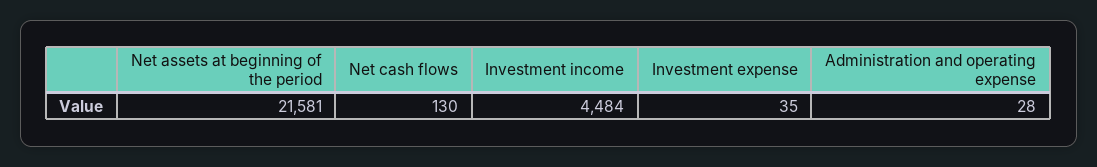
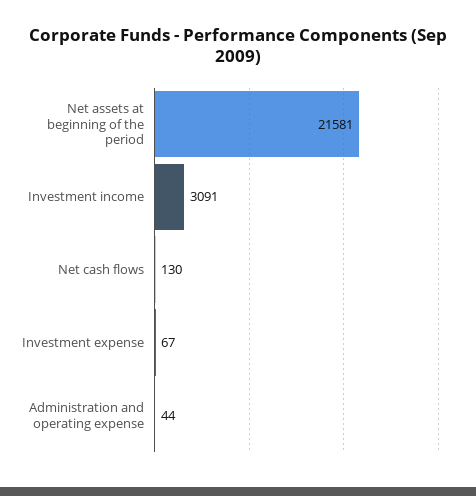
Investment income: 4484 -> 3091
Investment expense: 35 -> 67
Administration and operating expense: 28 -> 44

